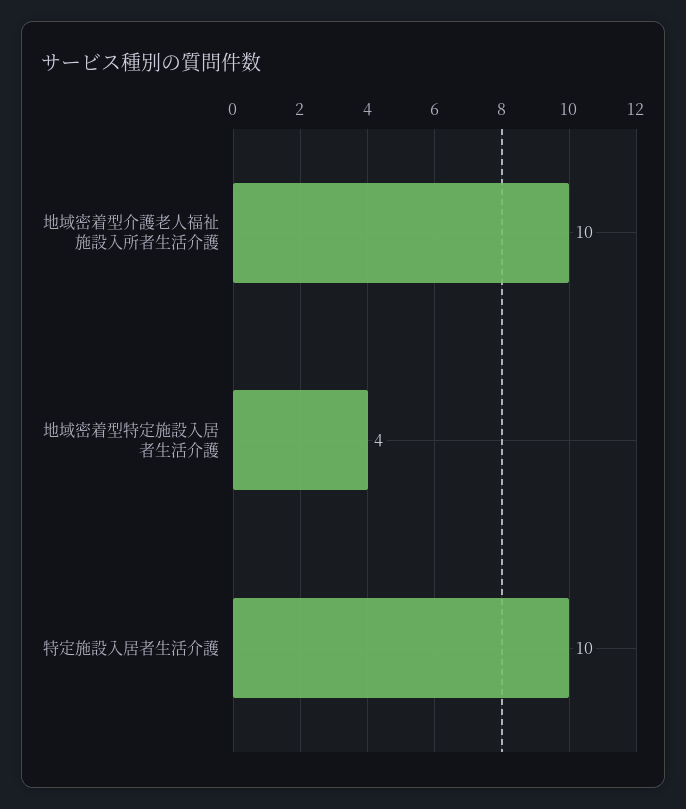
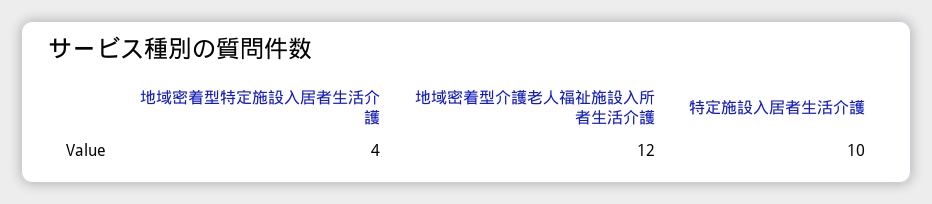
地域密着型介護老人福祉施設入所者生活介護: 10 -> 12

